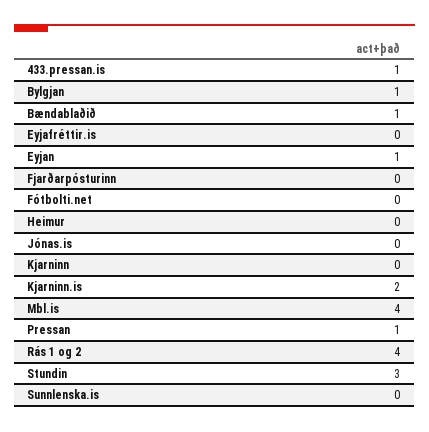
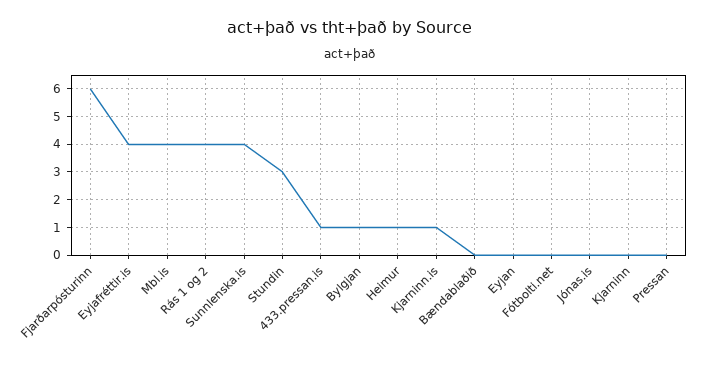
Bændablaðið: 1 -> 0
Eyjafréttir.is: 0 -> 4
Eyjan: 1 -> 0
Fjarðarpósturinn: 0 -> 6
Heimur: 0 -> 1
Kjarninn.is: 2 -> 1
Pressan: 1 -> 0
Sunnlenska.is: 0 -> 4

